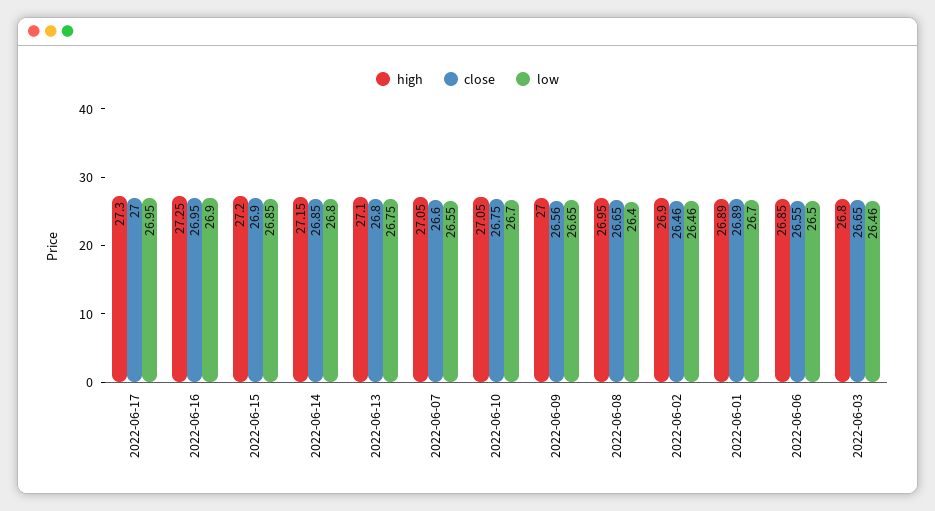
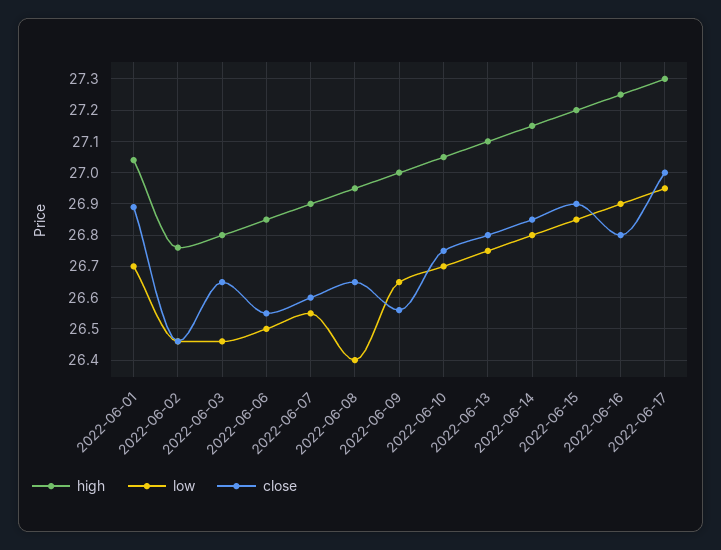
close, 2022-06-16: 26.95 -> 26.8
high, 2022-06-07: 27.05 -> 26.9
high, 2022-06-02: 26.9 -> 26.75
high, 2022-06-01: 26.89 -> 27.05

